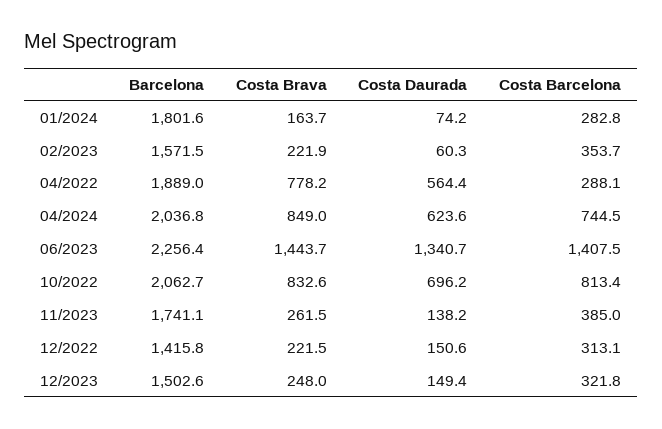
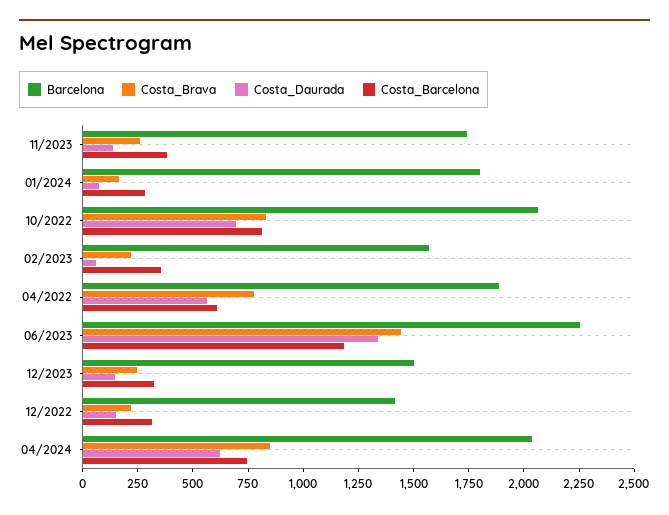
Costa Barcelona, 04/2022: 288.1 -> 600
Costa Barcelona, 06/2023: 1407.5 -> 1200

